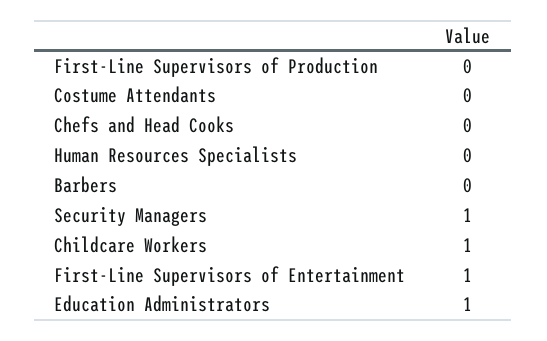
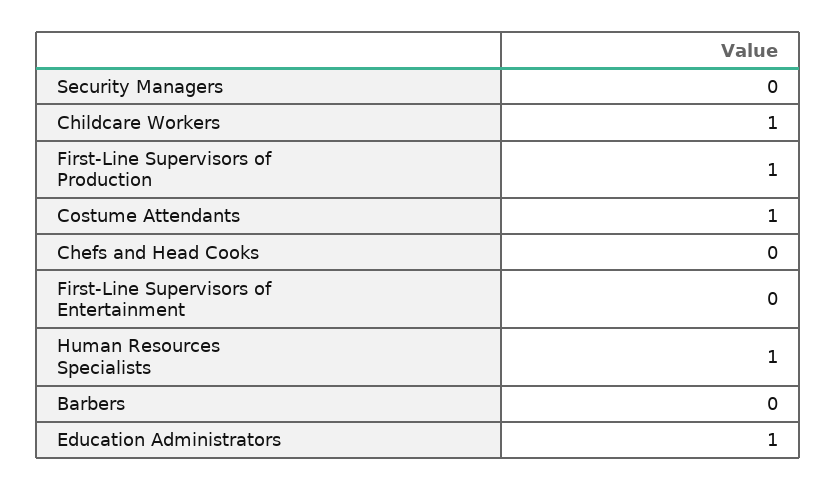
First-Line Supervisors of Production: 0 -> 1
Costume Attendants: 0 -> 1
Human Resources Specialists: 0 -> 1
Security Managers: 1 -> 0
First-Line Supervisors of Entertainment: 1 -> 0

